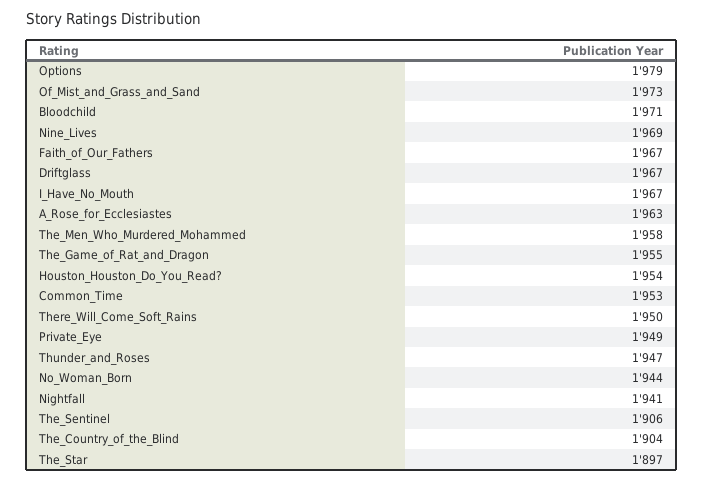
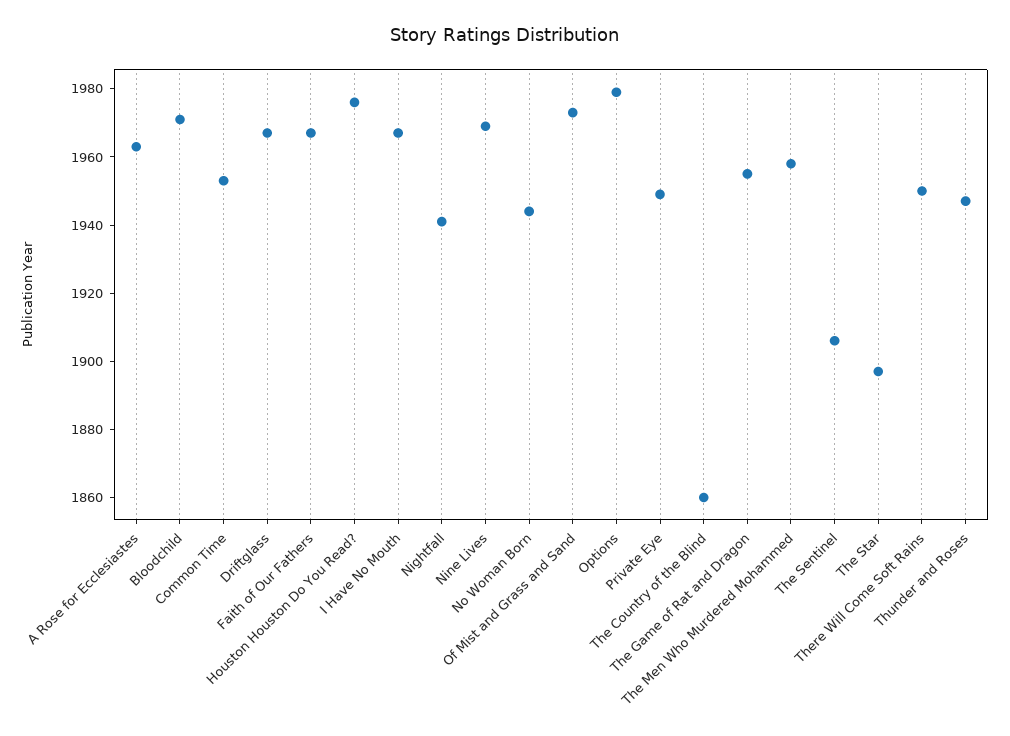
Houston_Houston_Do_You_Read?: 1954 -> 1975
The_Country_of_the_Blind: 1904 -> 1860

